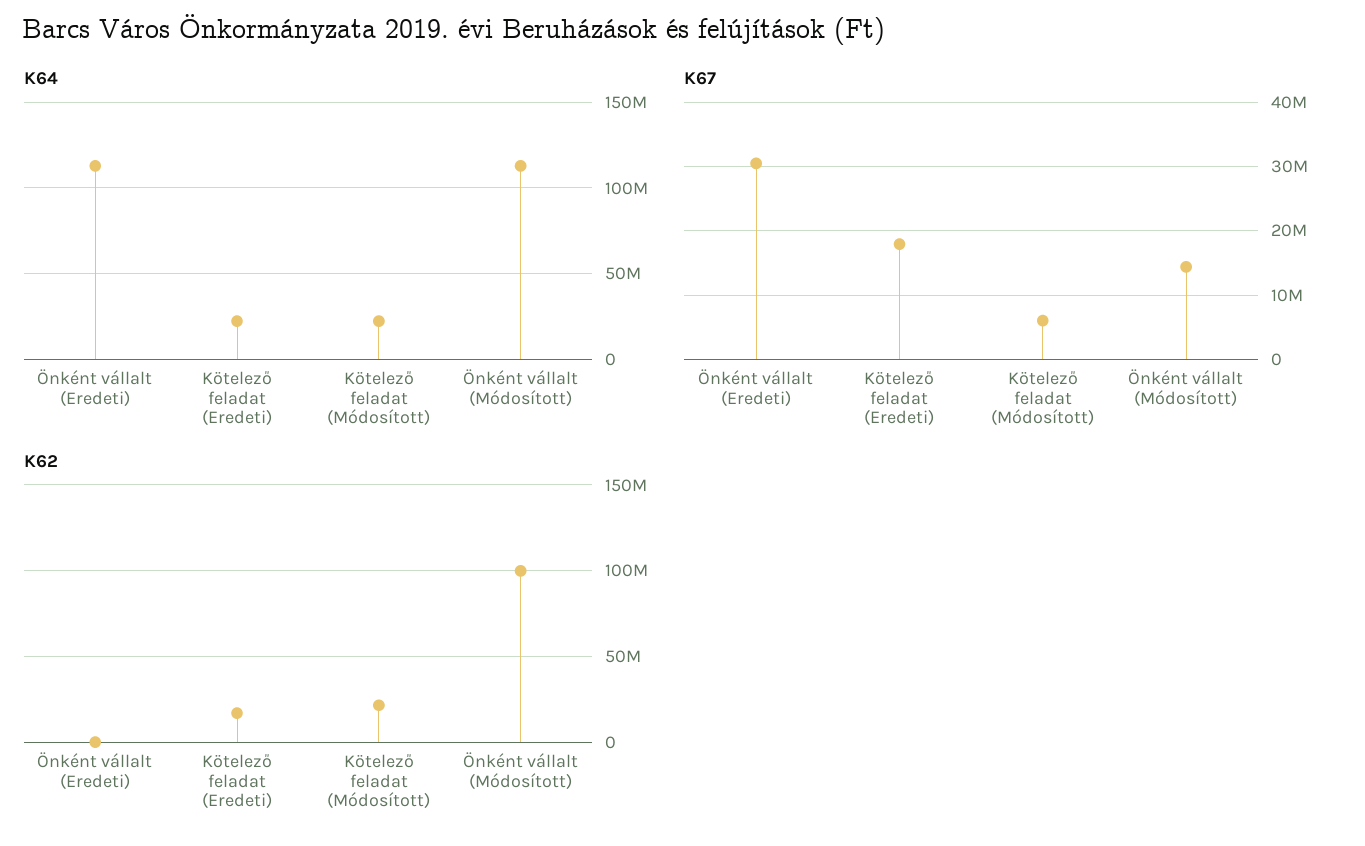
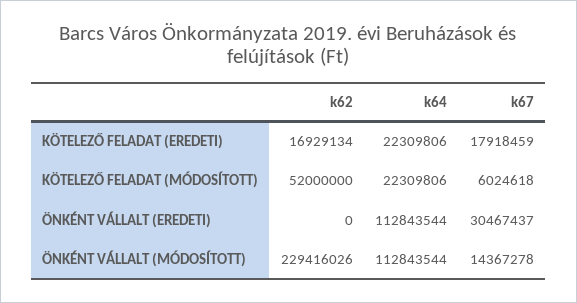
K62, Kötelező feladat (Módosított): 20000000 -> 52000000
K62, Önként vállalt (Módosított): 100000000 -> 229416026

